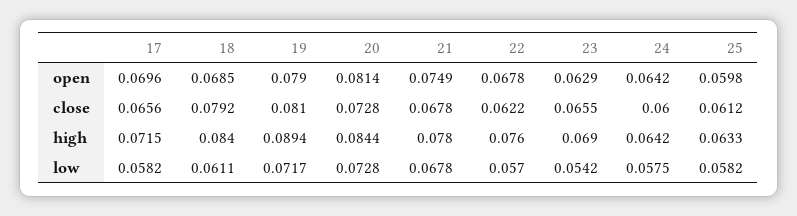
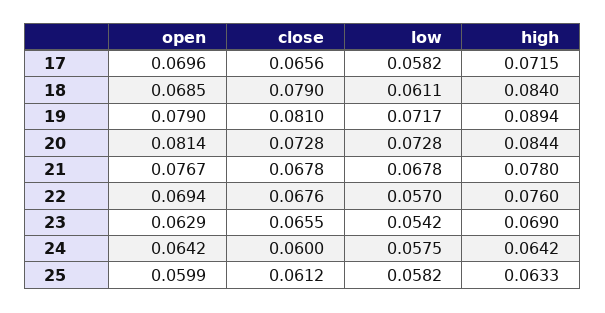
21, open: 0.0749 -> 0.0767
22, open: 0.0678 -> 0.0694
25, open: 0.0598 -> 0.0599
18, close: 0.0792 -> 0.079
22, close: 0.0622 -> 0.0676

